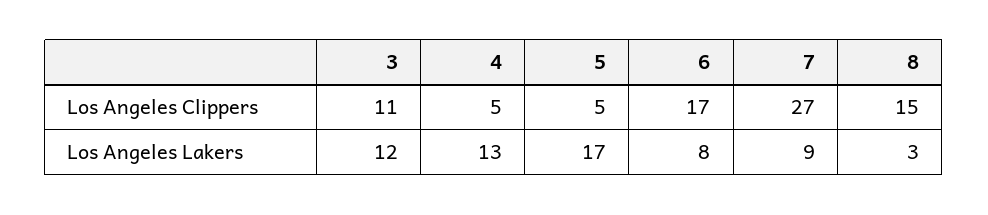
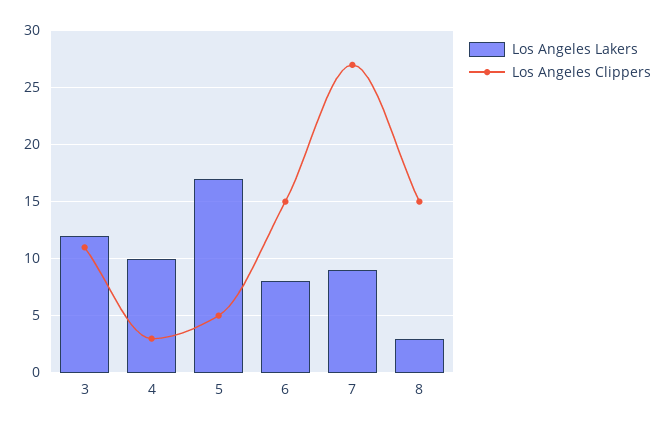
Los Angeles Clippers, 4: 5 -> 3
Los Angeles Clippers, 6: 17 -> 15
Los Angeles Lakers, 4: 13 -> 10

